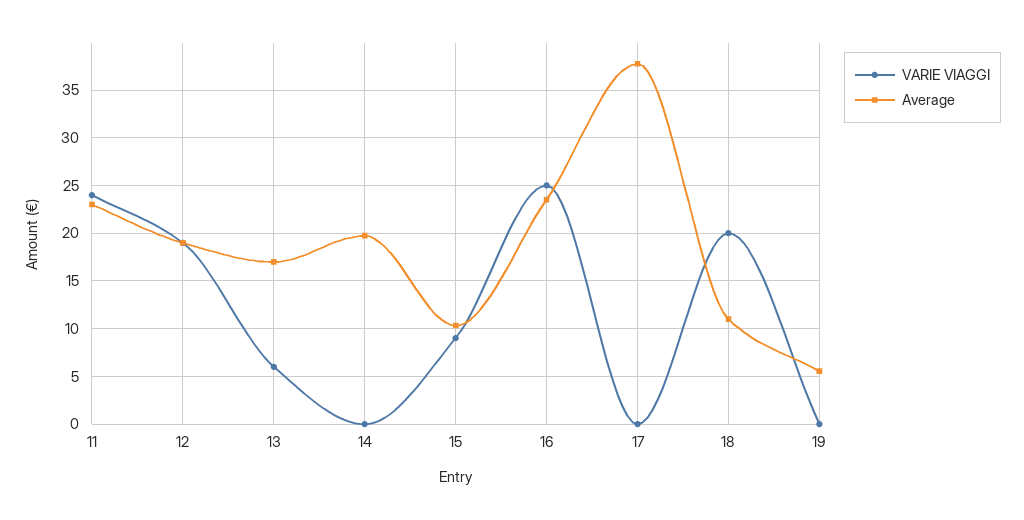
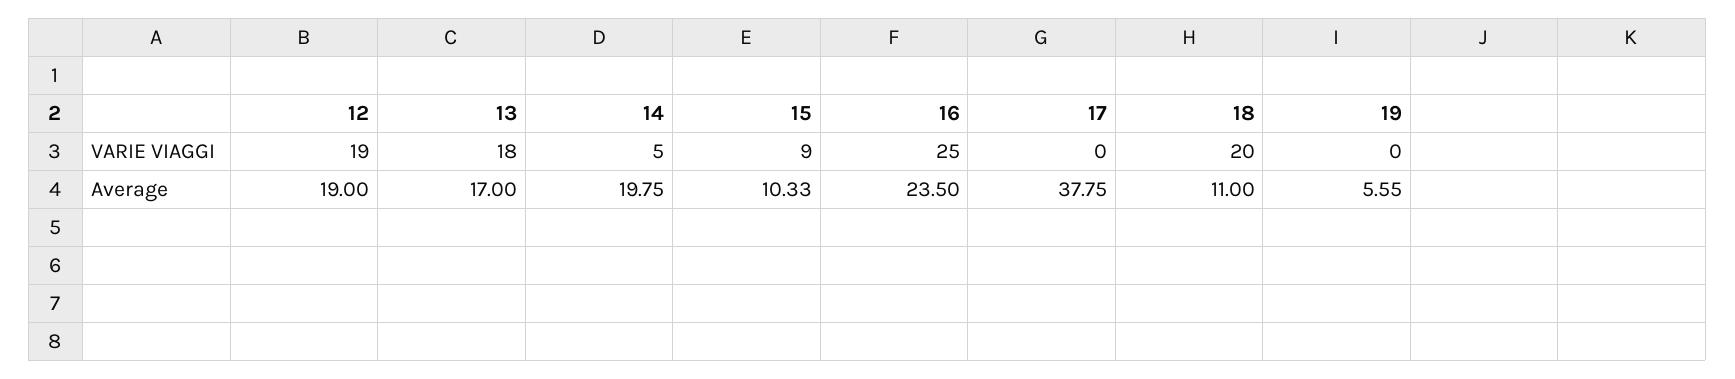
VARIE VIAGGI, 11: 24 -> none
Average, 11: 23 -> none
VARIE VIAGGI, 13: 6 -> 18
VARIE VIAGGI, 14: 0 -> 5

